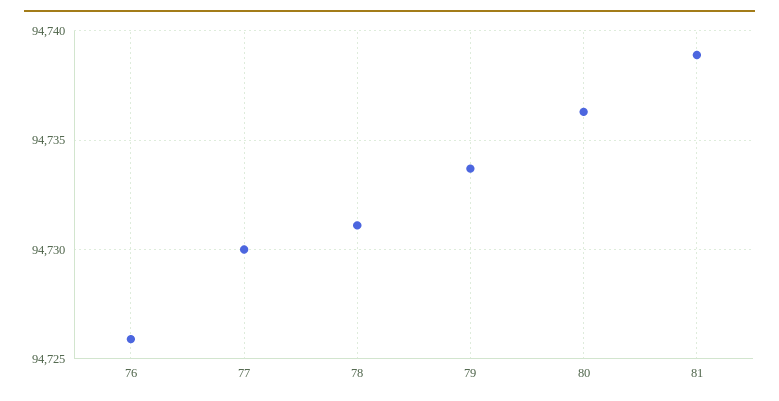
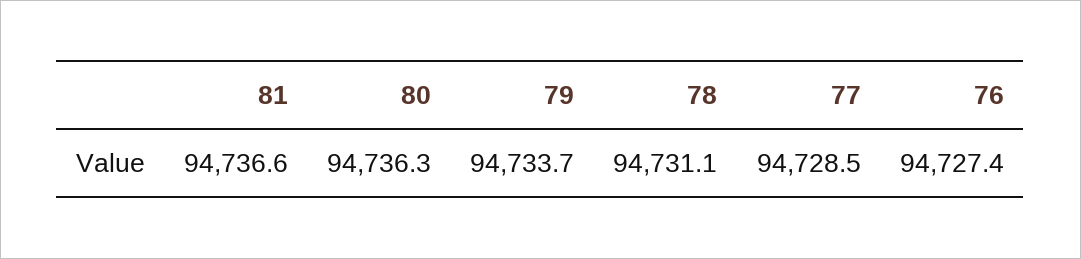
76: 94726 -> 94727.4
77: 94730 -> 94728.5
81: 94739 -> 94736.6

